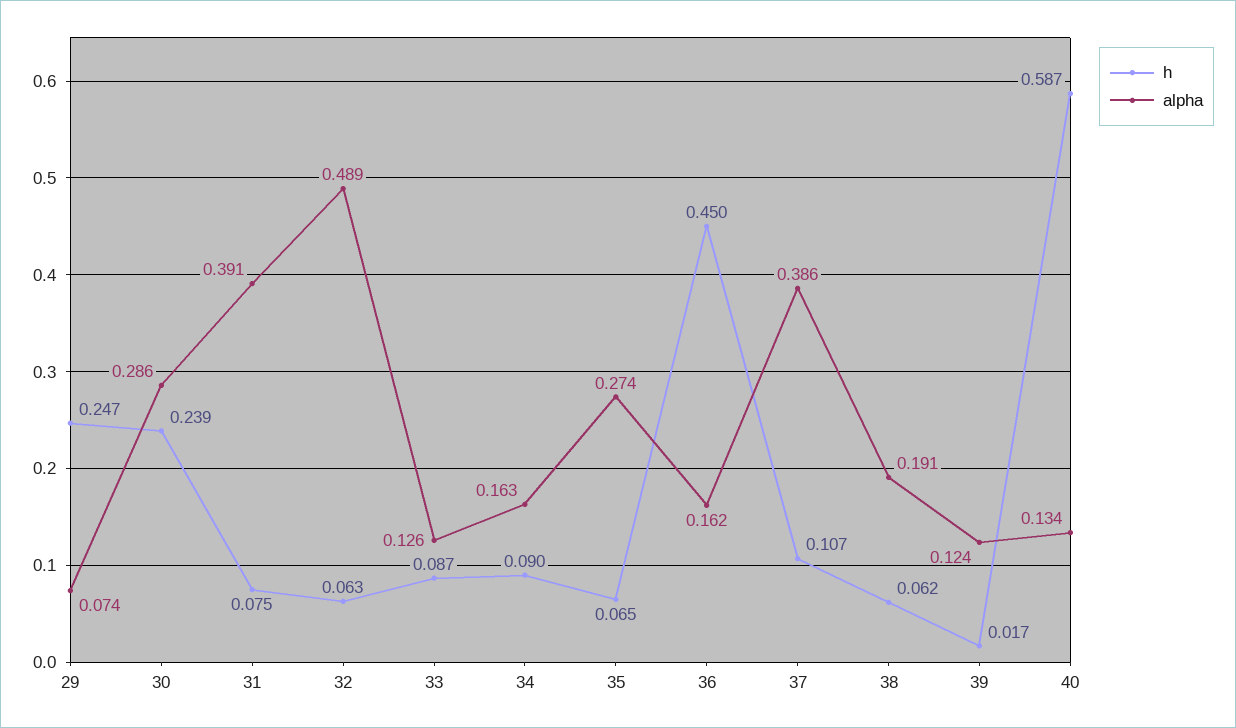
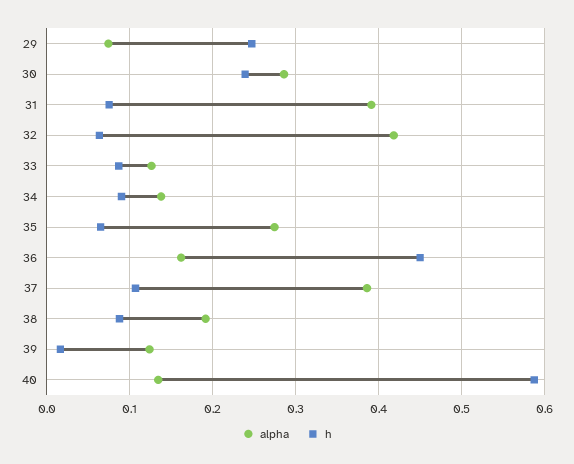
alpha, 32: 0.489 -> 0.42
alpha, 34: 0.163 -> 0.14
h, 38: 0.062 -> 0.09

